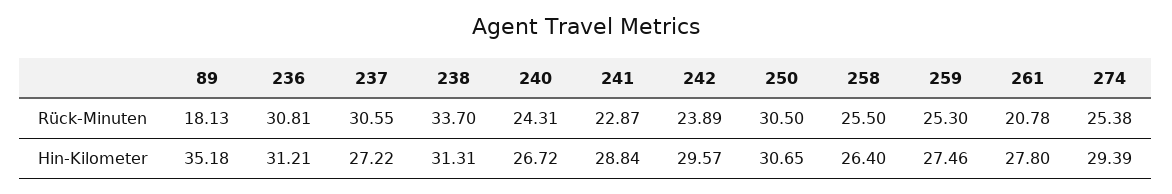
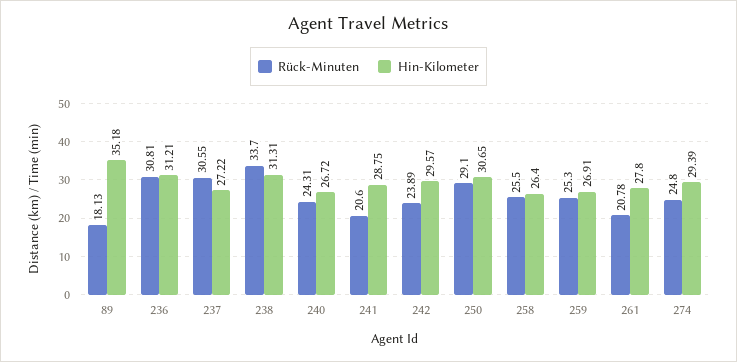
Rück-Minuten, 241: 22.87 -> 20.6
Rück-Minuten, 250: 30.5 -> 29.1
Rück-Minuten, 274: 25.38 -> 24.8
Hin-Kilometer, 241: 28.84 -> 28.75
Hin-Kilometer, 259: 27.46 -> 26.91

